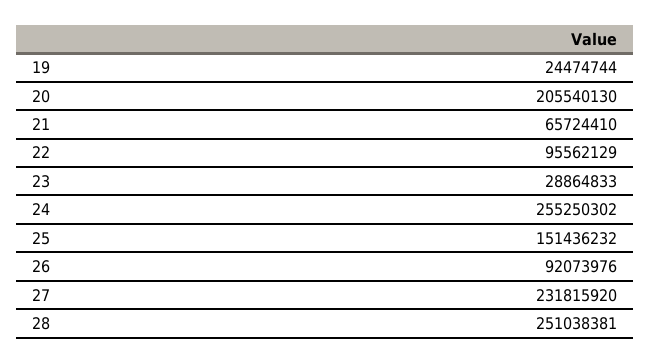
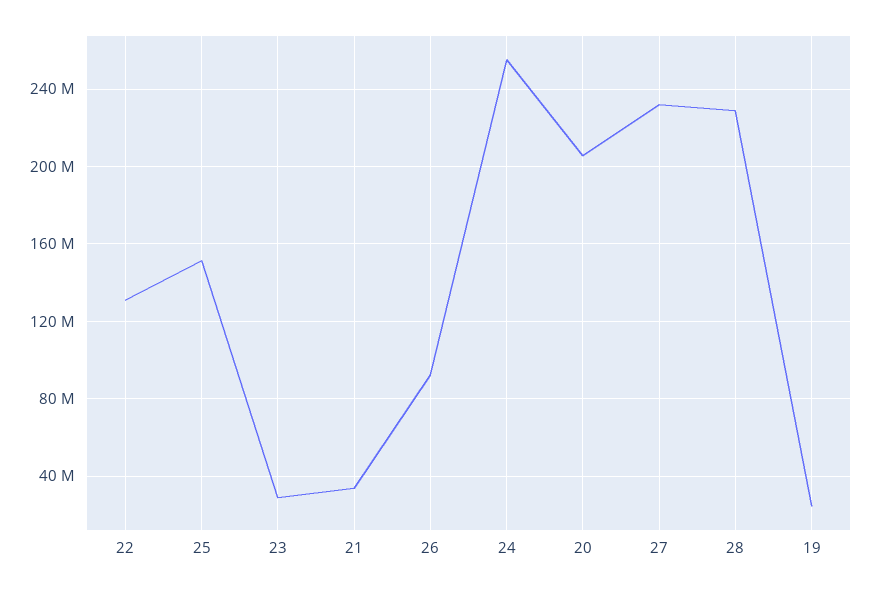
21: 65724410 -> 35000000
22: 95562129 -> 130000000
28: 251038381 -> 230000000

